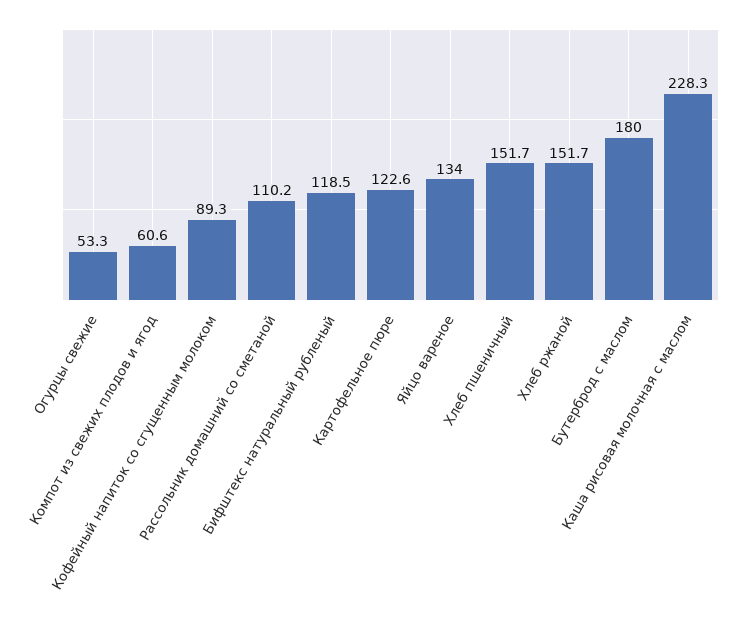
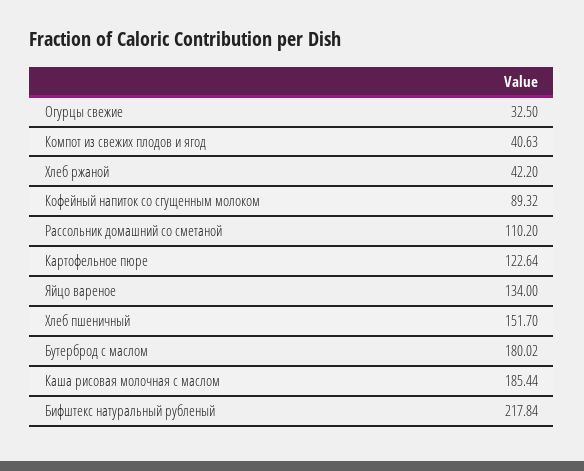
Огурцы свежие: 53.3 -> 32.5
Компот из свежих плодов и ягод: 60.6 -> 40.63
Бифштекс натуральный рубленый: 118.5 -> 217.84
Хлеб ржаной: 151.7 -> 42.2
Каша рисовая молочная с маслом: 228.3 -> 185.44

